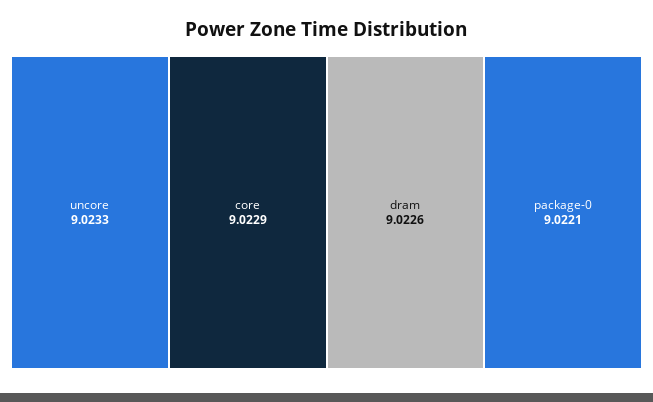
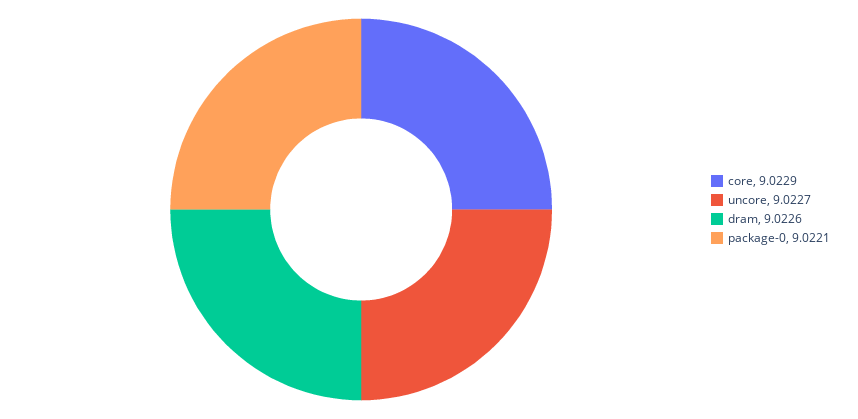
uncore: 9.0233 -> 9.0227

